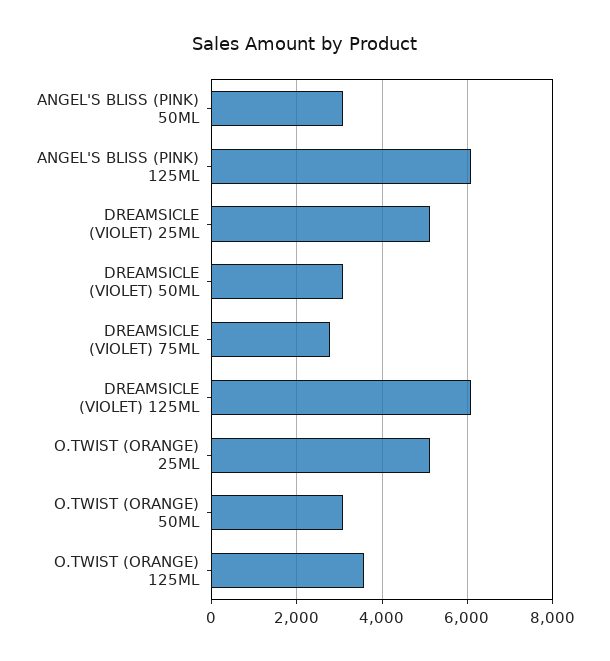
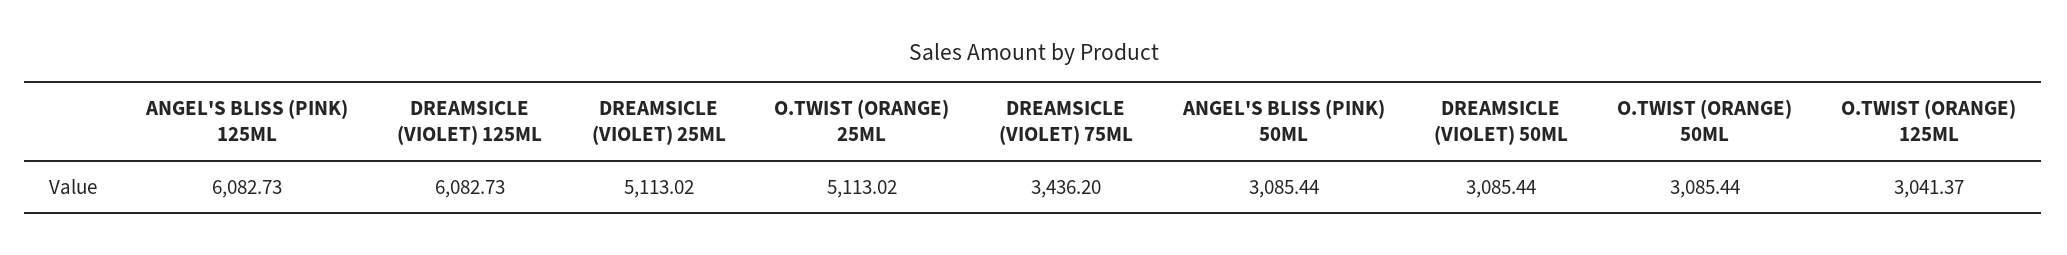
DREAMSICLE (VIOLET) 75ML: 2800 -> 3436.2
O.TWIST (ORANGE) 125ML: 3600 -> 3041.37

